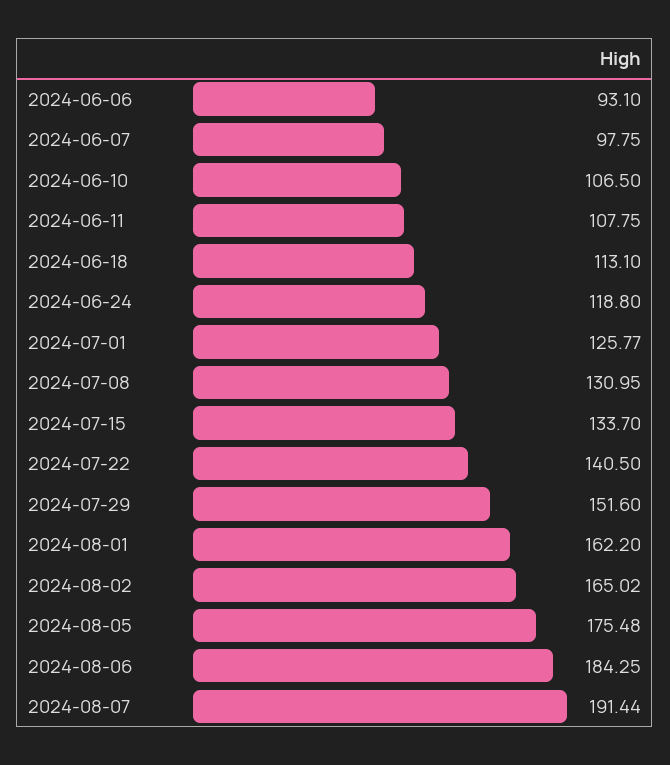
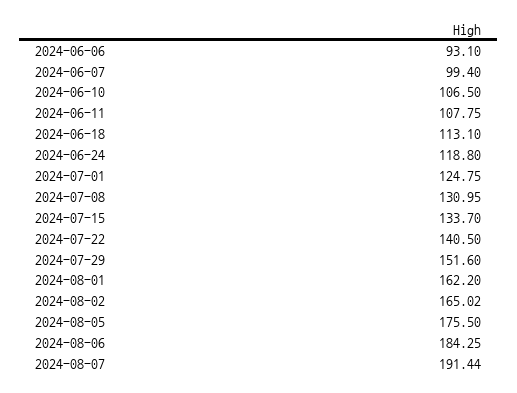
2024-06-07: 97.75 -> 99.4
2024-07-01: 125.77 -> 124.75
2024-08-05: 175.48 -> 175.5

